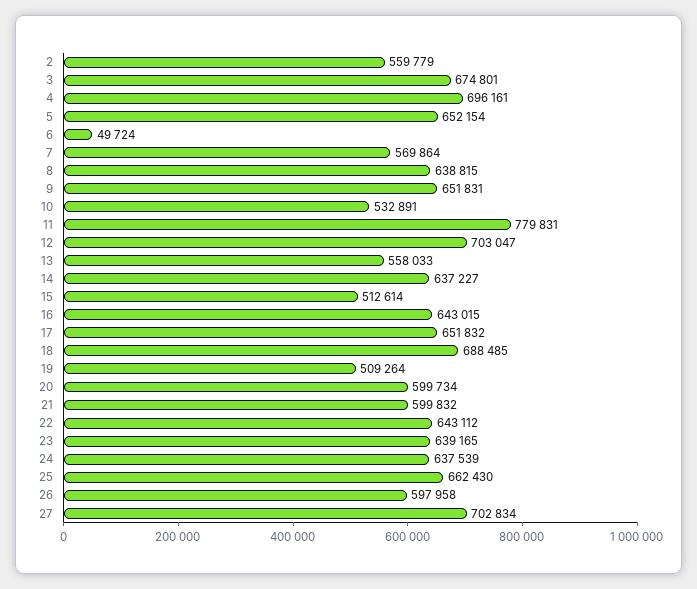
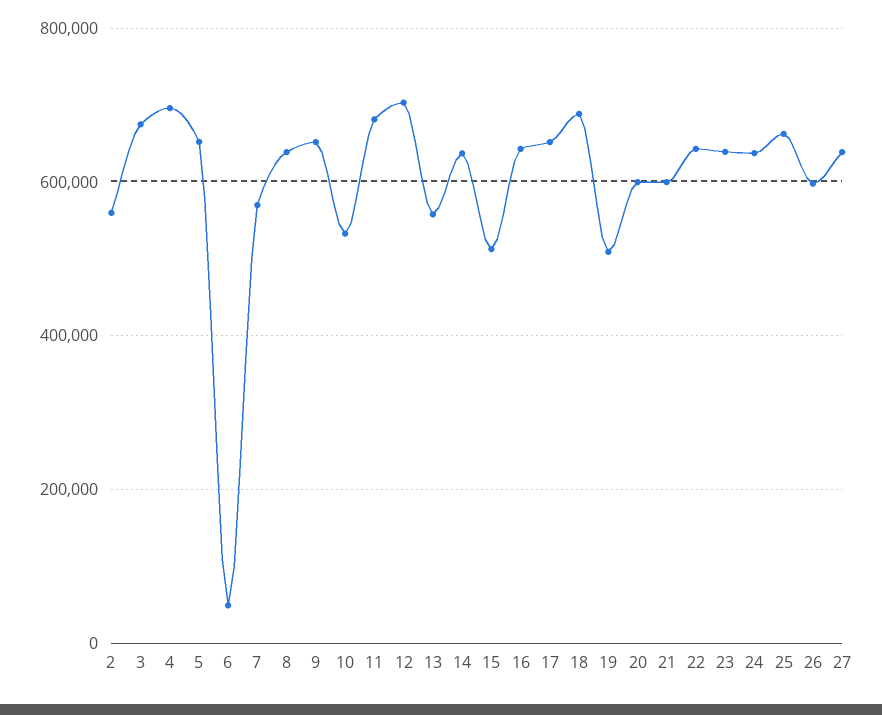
11: 779831 -> 680000
27: 702834 -> 640000

